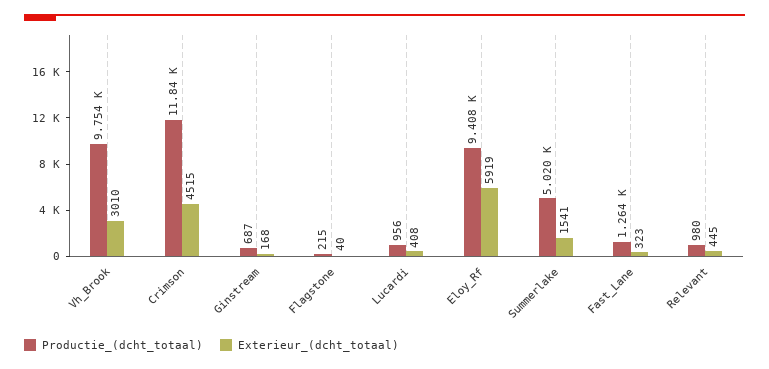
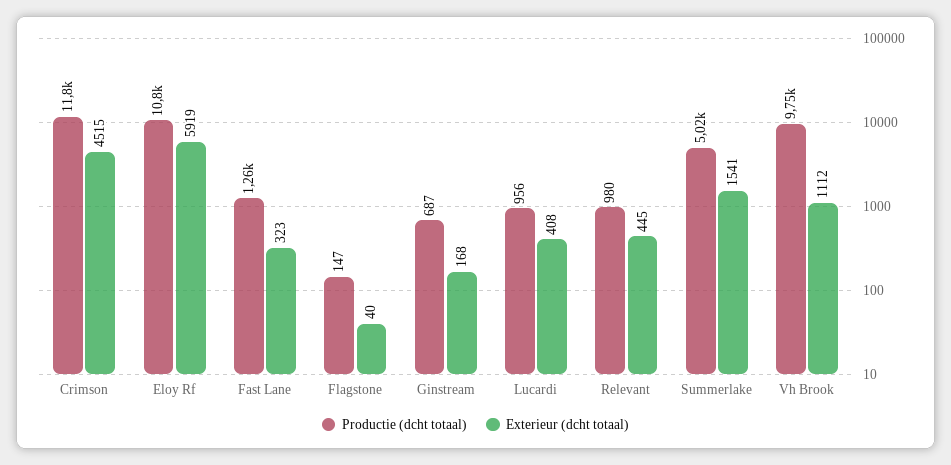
Exterieur_(dcht_totaal), Vh_Brook: 3010 -> 1112
Productie_(dcht_totaal), Flagstone: 215 -> 147
Productie_(dcht_totaal), Eloy_Rf: 9408 -> 10800

